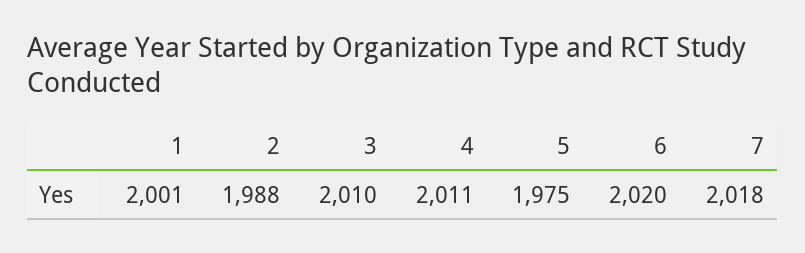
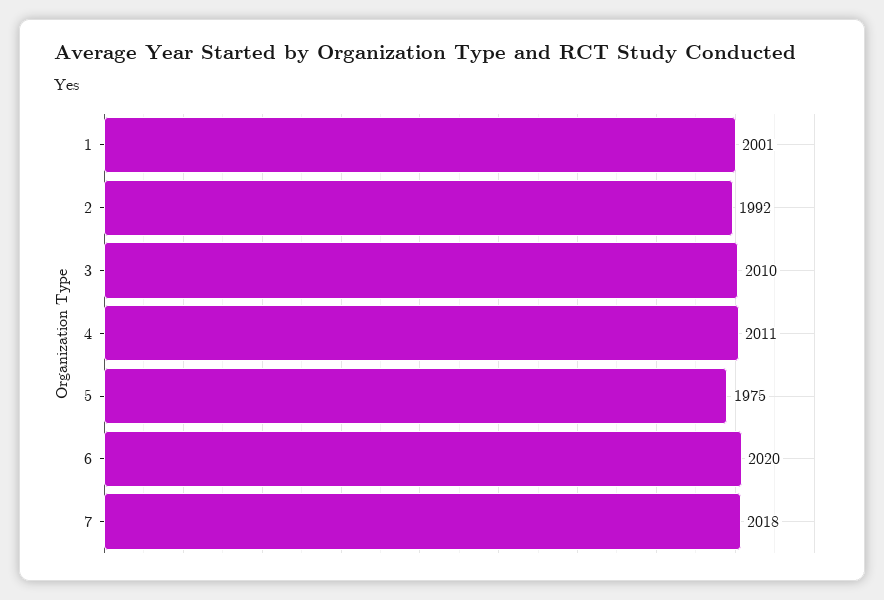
2: 1988 -> 1992

